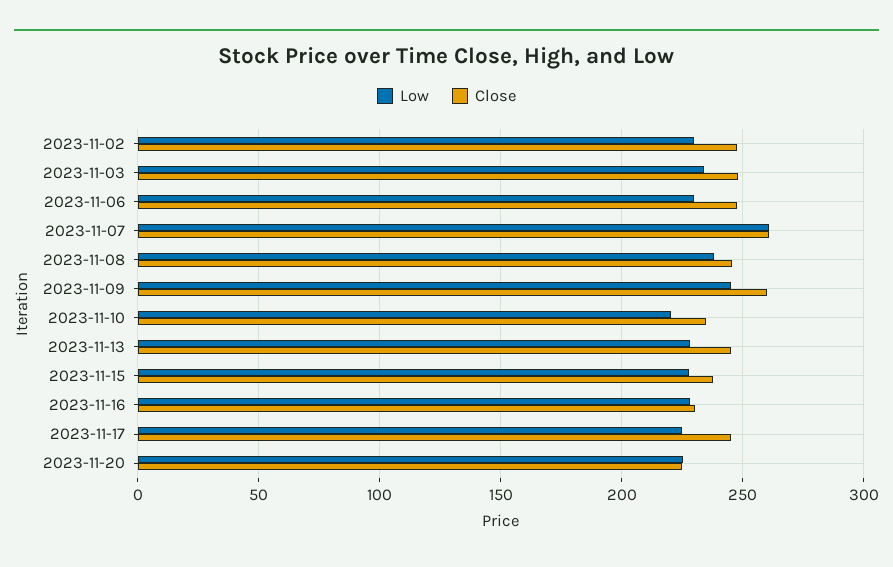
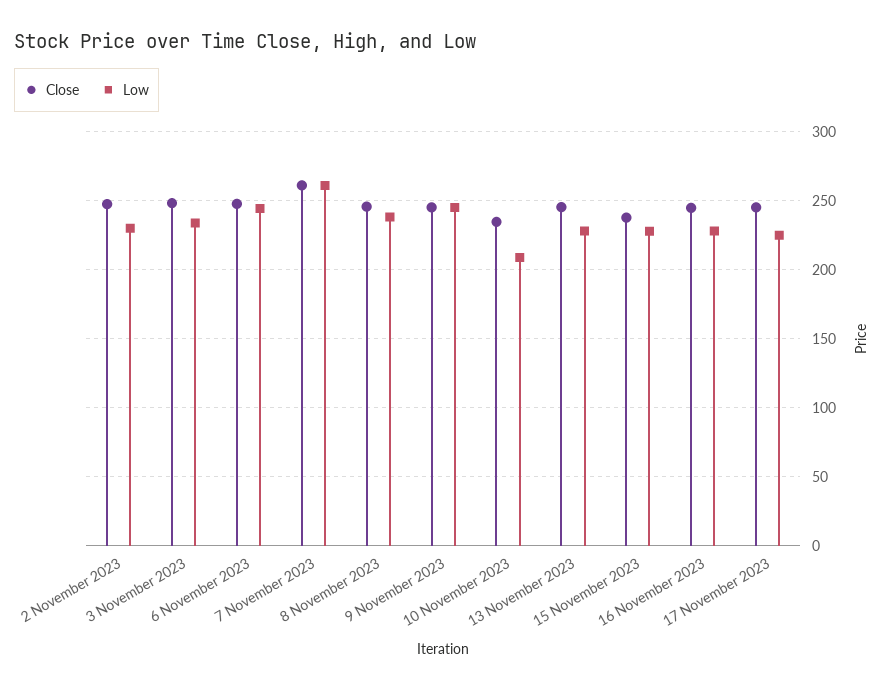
Low, 2023-11-06: 230 -> 245
Close, 2023-11-09: 260 -> 245
Low, 2023-11-10: 220 -> 210
Close, 2023-11-16: 230 -> 245
Low, 2023-11-20: 225 -> none
Close, 2023-11-20: 225 -> none

